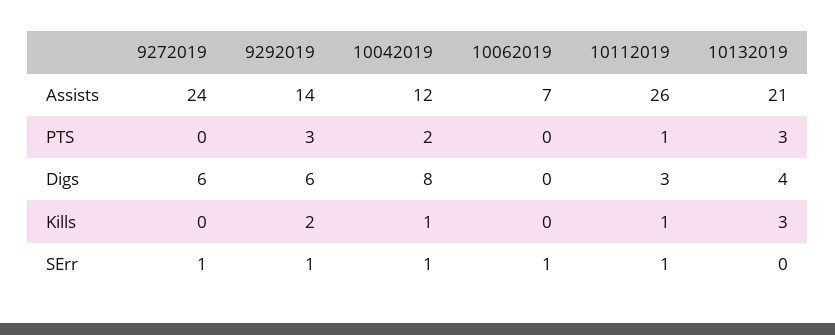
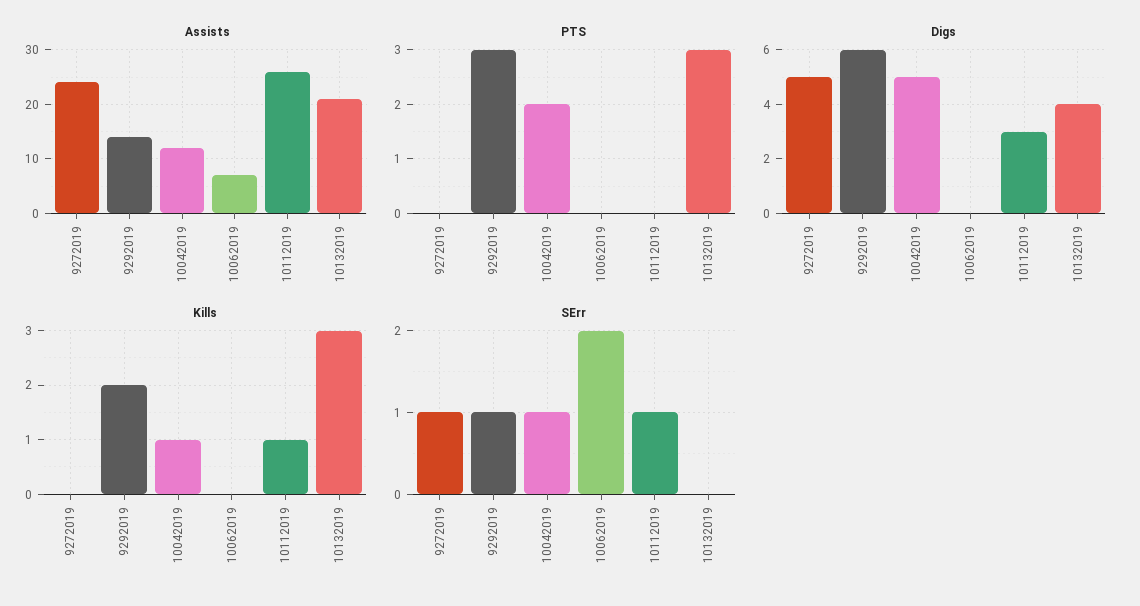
PTS, 10112019: 1 -> 0
Digs, 9272019: 6 -> 5
Digs, 10042019: 8 -> 5
SErr, 10062019: 1 -> 2

